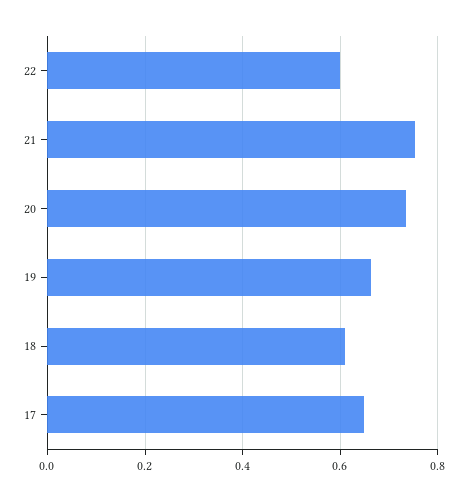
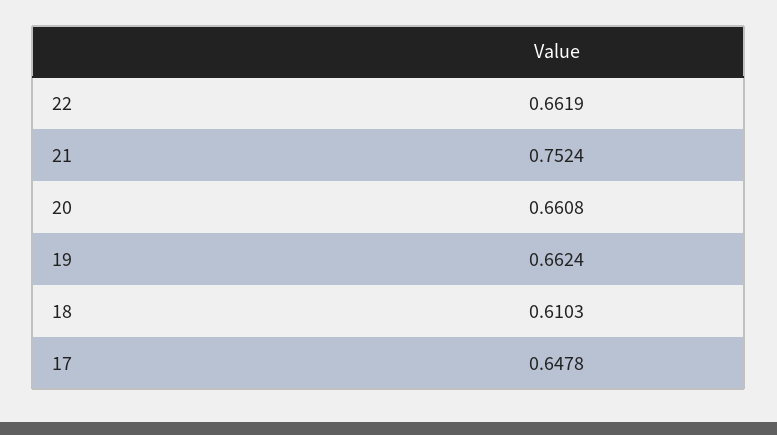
22: 0.6 -> 0.6619
20: 0.74 -> 0.6608

